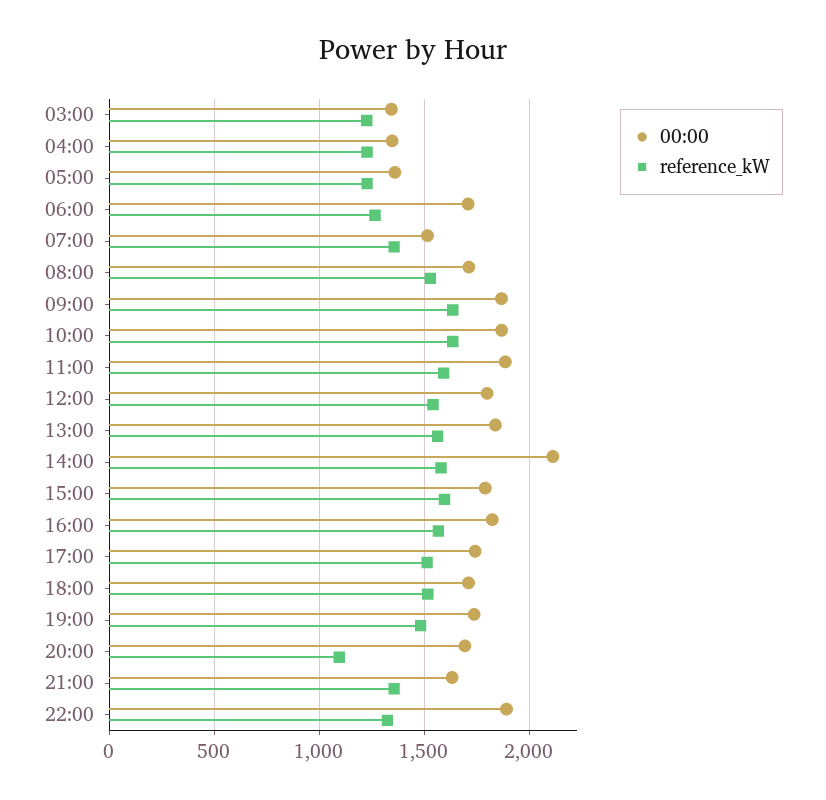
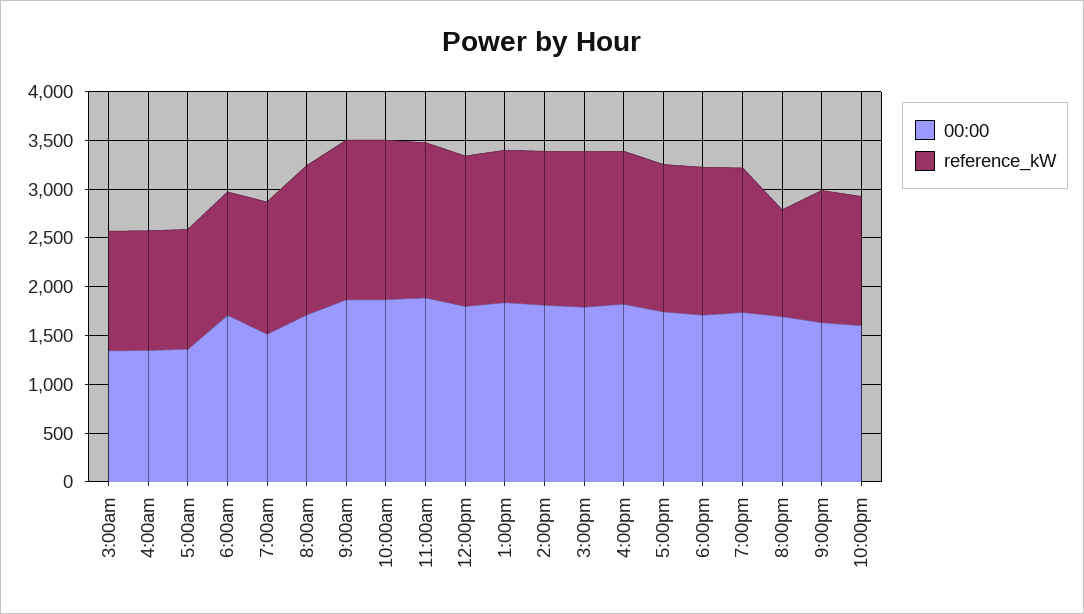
00:00, 14:00: 2100 -> 1800
00:00, 22:00: 1900 -> 1600

